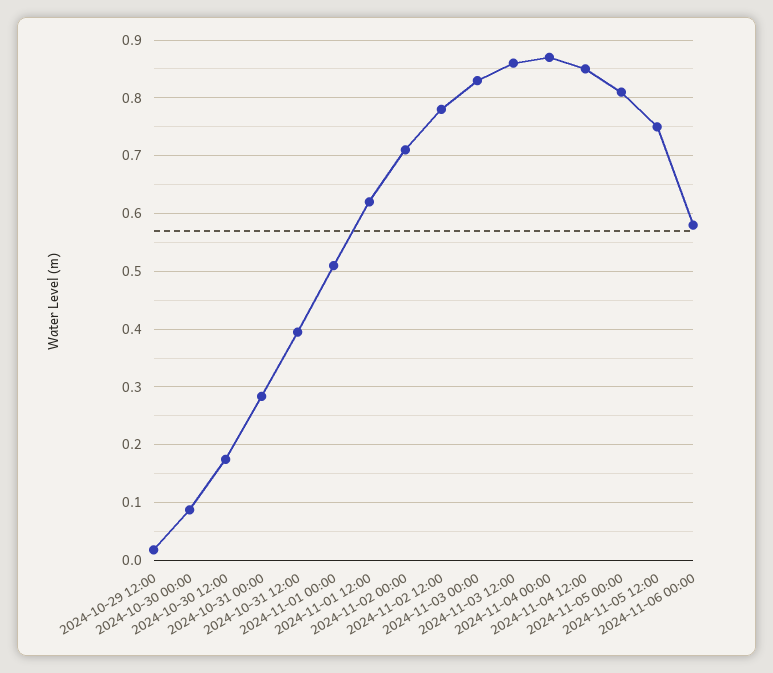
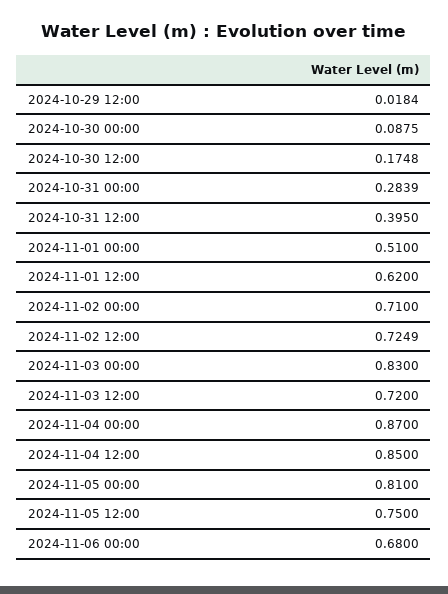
2024-11-02 12:00: 0.78 -> 0.7249
2024-11-03 12:00: 0.86 -> 0.72
2024-11-06 00:00: 0.58 -> 0.68

